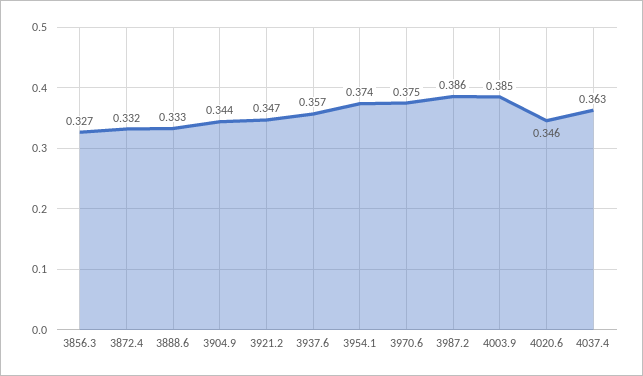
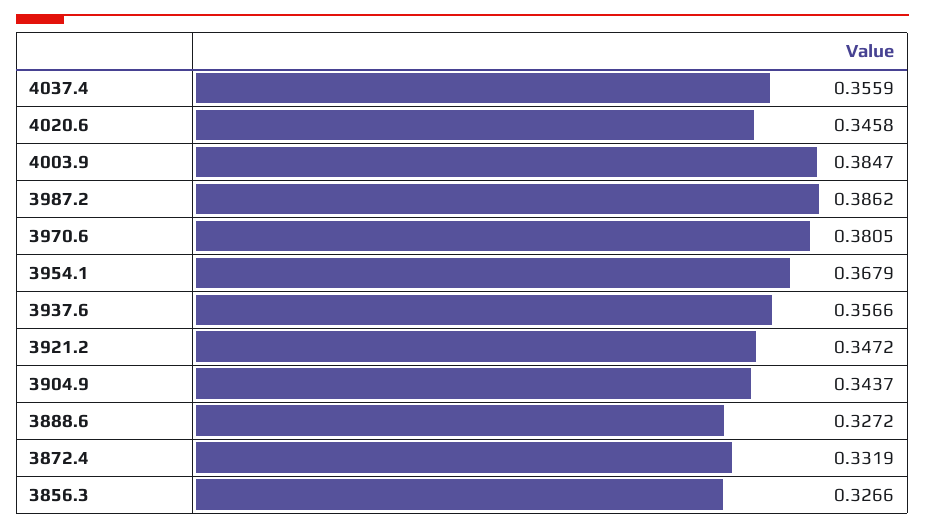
3888.6: 0.333 -> 0.3272
3954.1: 0.374 -> 0.3679
3970.6: 0.375 -> 0.3805
4037.4: 0.363 -> 0.3559

